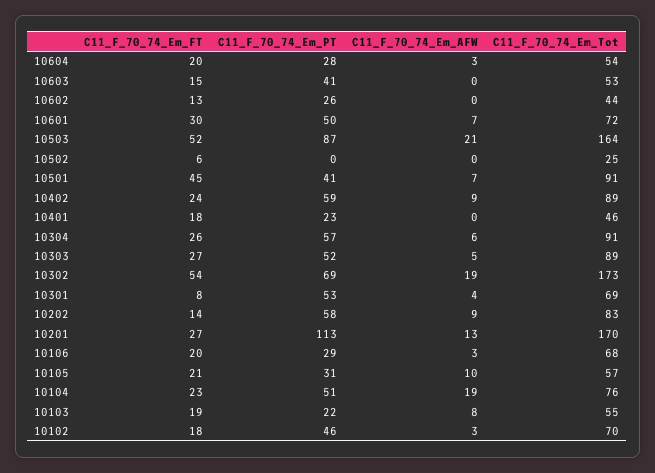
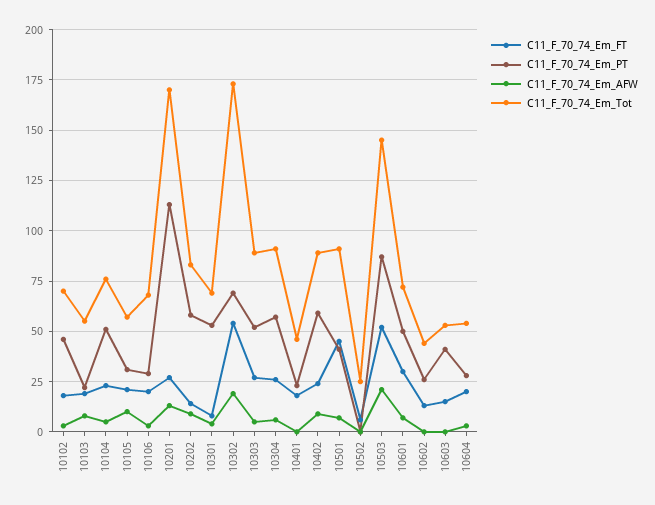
C11_F_70_74_Em_Tot, 10503: 164 -> 145
C11_F_70_74_Em_AFW, 10104: 19 -> 5

